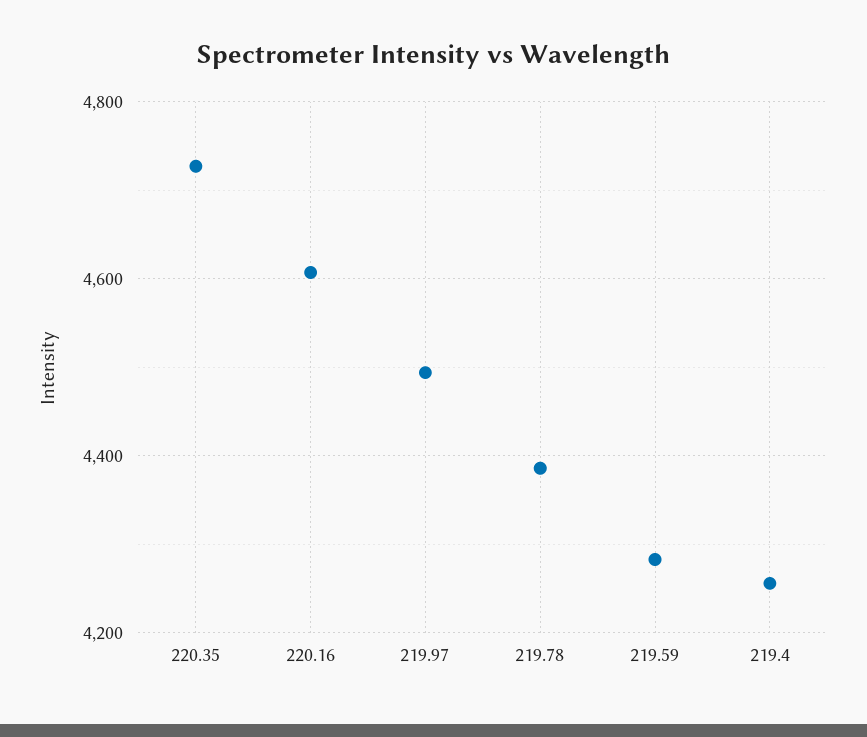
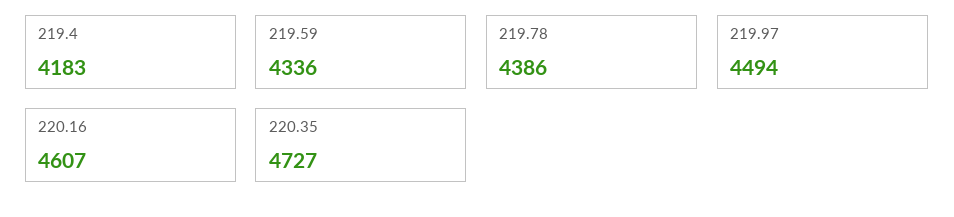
219.59: 4280 -> 4336
219.4: 4260 -> 4183

